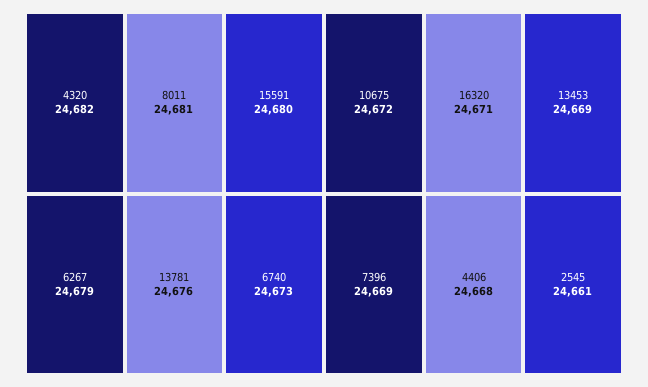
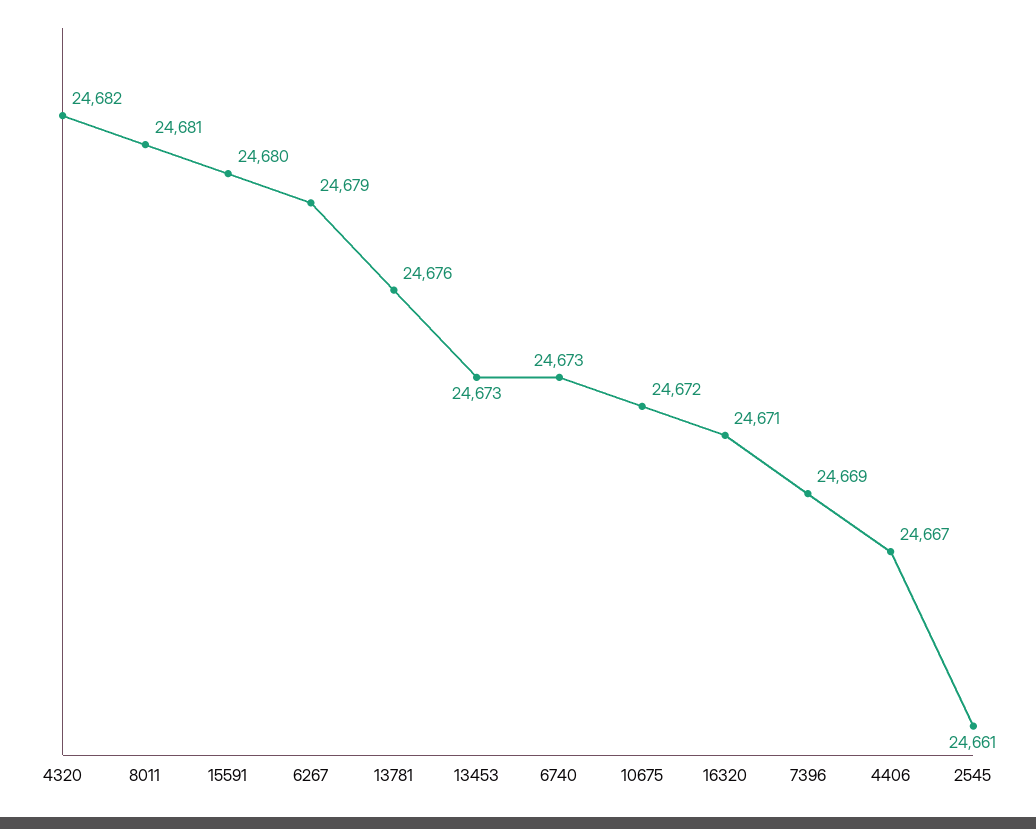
13453: 24669 -> 24673
4406: 24668 -> 24667

